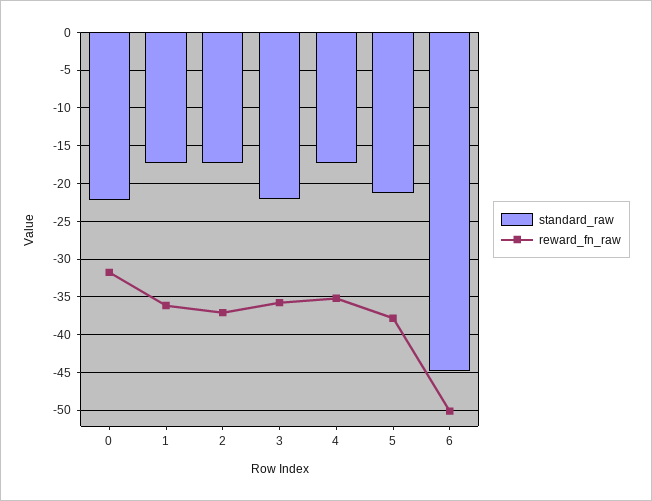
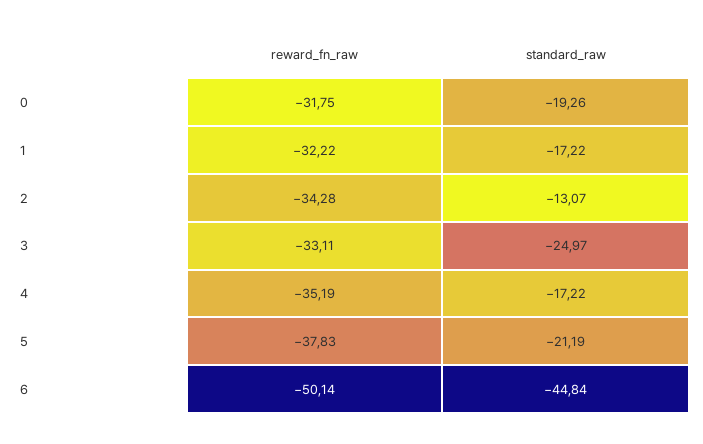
standard_raw, 0: -22 -> -19.26
reward_fn_raw, 1: -36 -> -32.22
standard_raw, 2: -17 -> -13.07
reward_fn_raw, 2: -37 -> -34.28
standard_raw, 3: -22 -> -24.97
reward_fn_raw, 3: -36 -> -33.11

